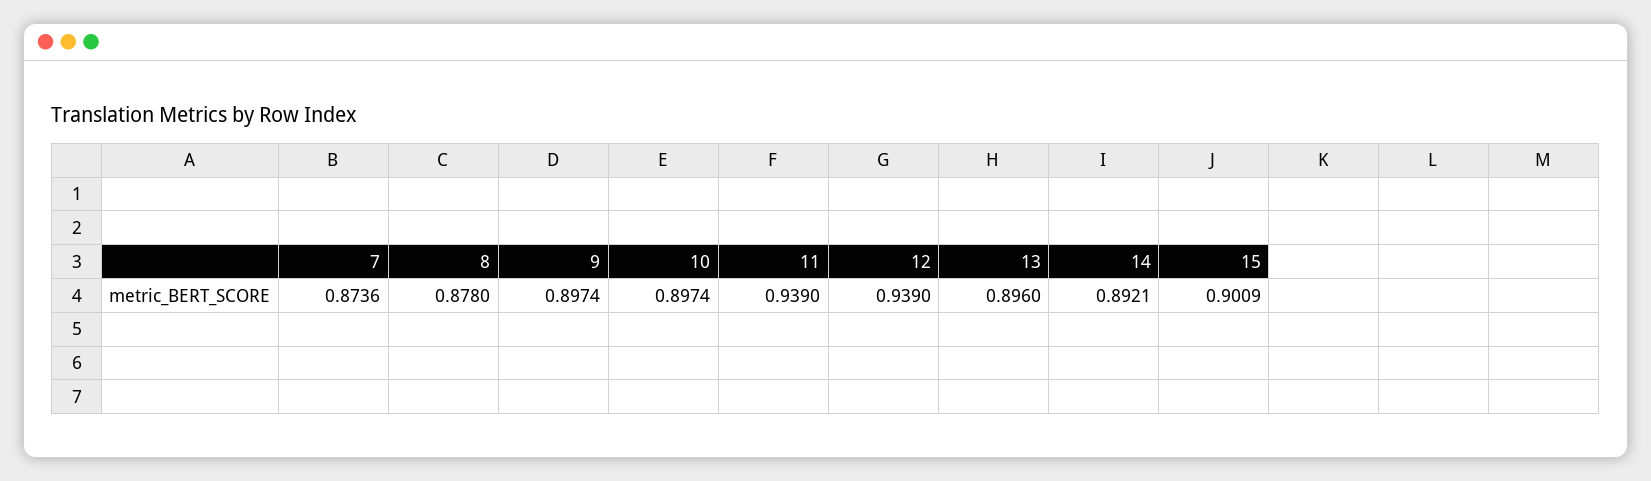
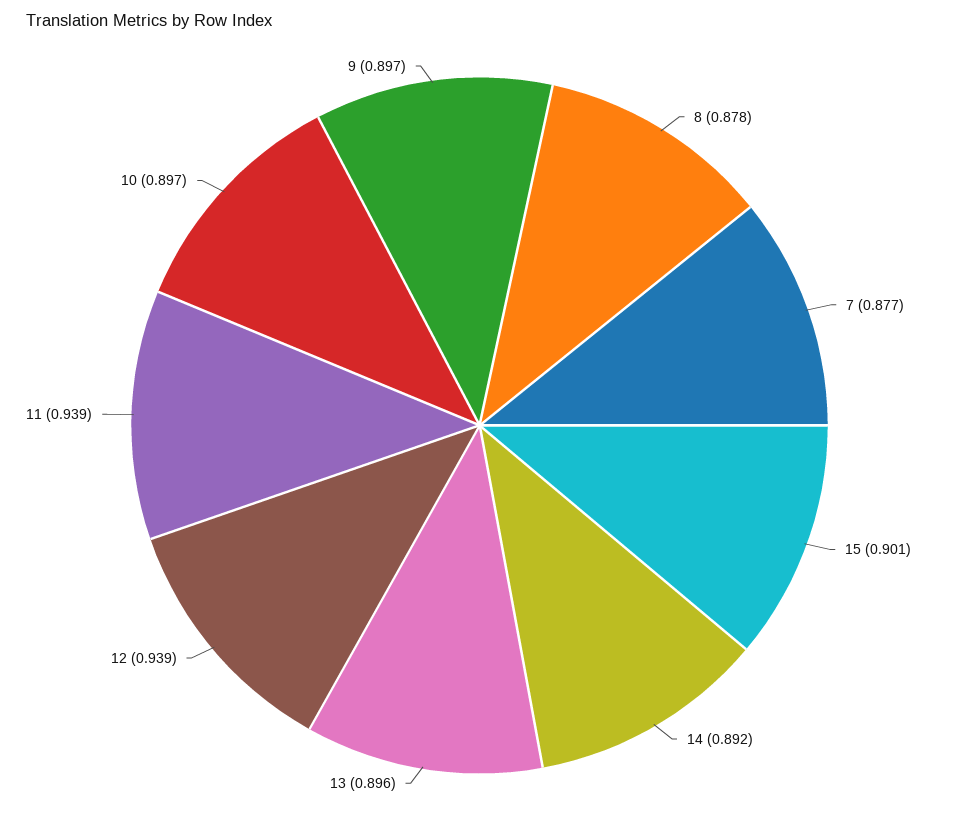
7: 0.8736 -> 0.877

